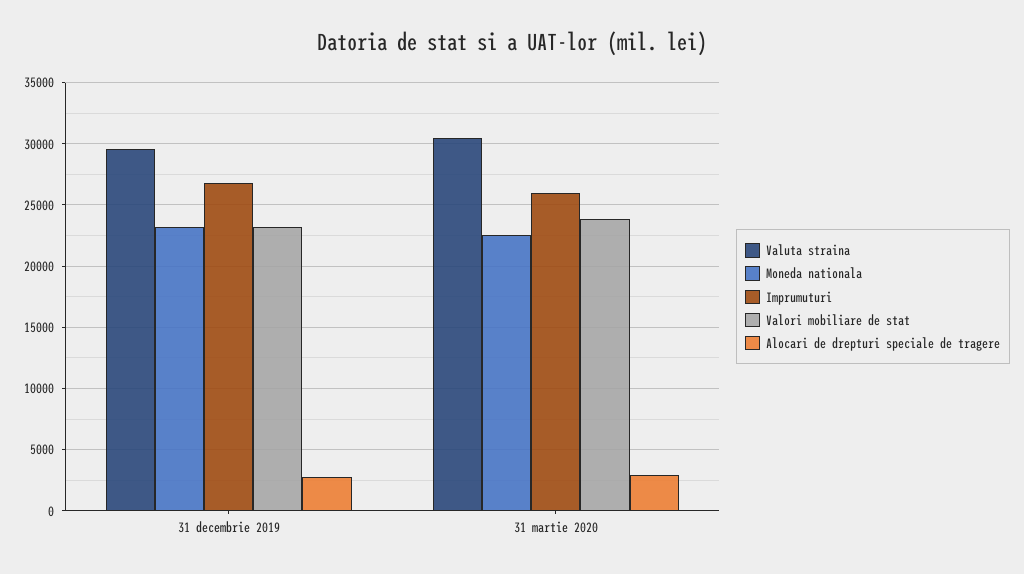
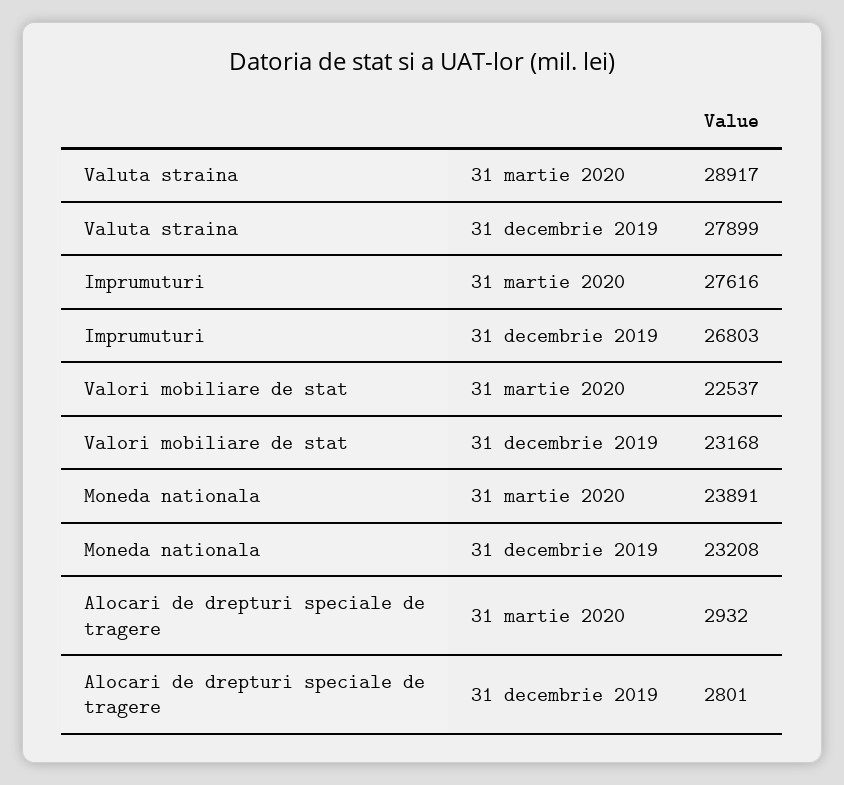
Valuta straina, 31 decembrie 2019: 29500 -> 27899
Valuta straina, 31 martie 2020: 30500 -> 28917
Moneda nationala, 31 martie 2020: 22500 -> 23891
Imprumuturi, 31 martie 2020: 26000 -> 27616
Valori mobiliare de stat, 31 martie 2020: 24000 -> 22537

